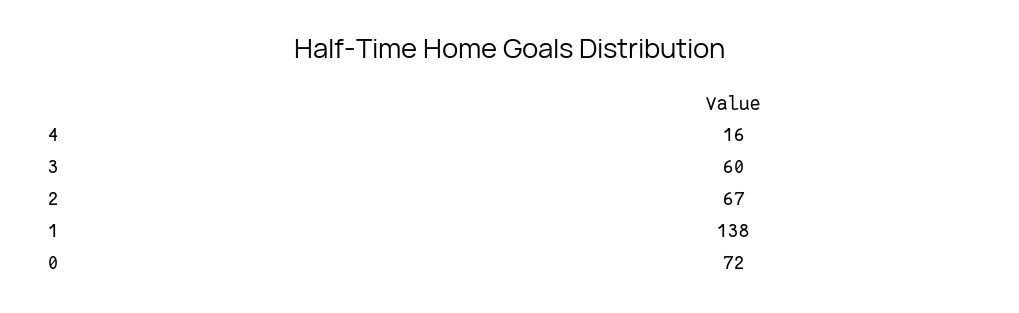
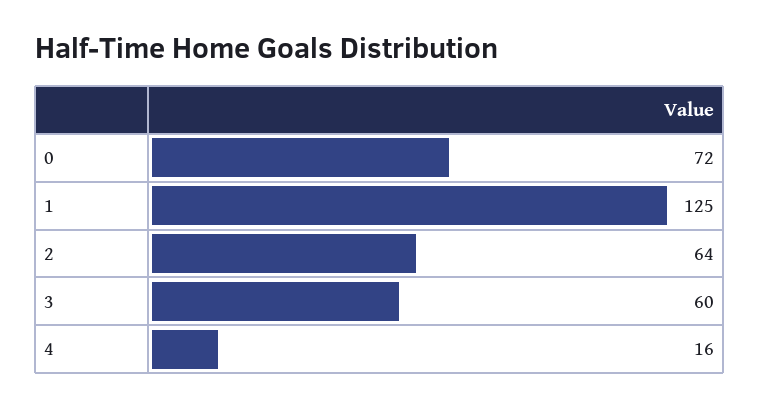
2: 67 -> 64
1: 138 -> 125

